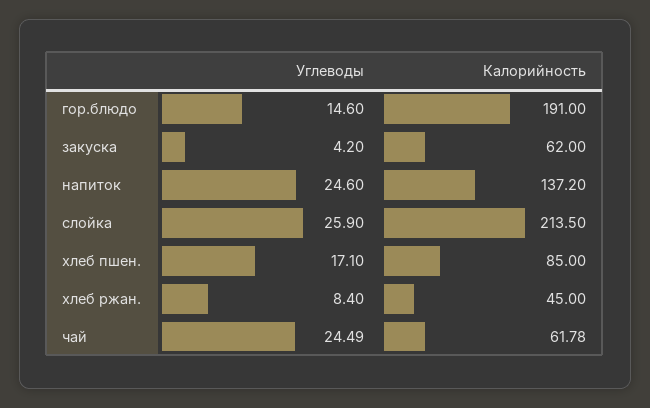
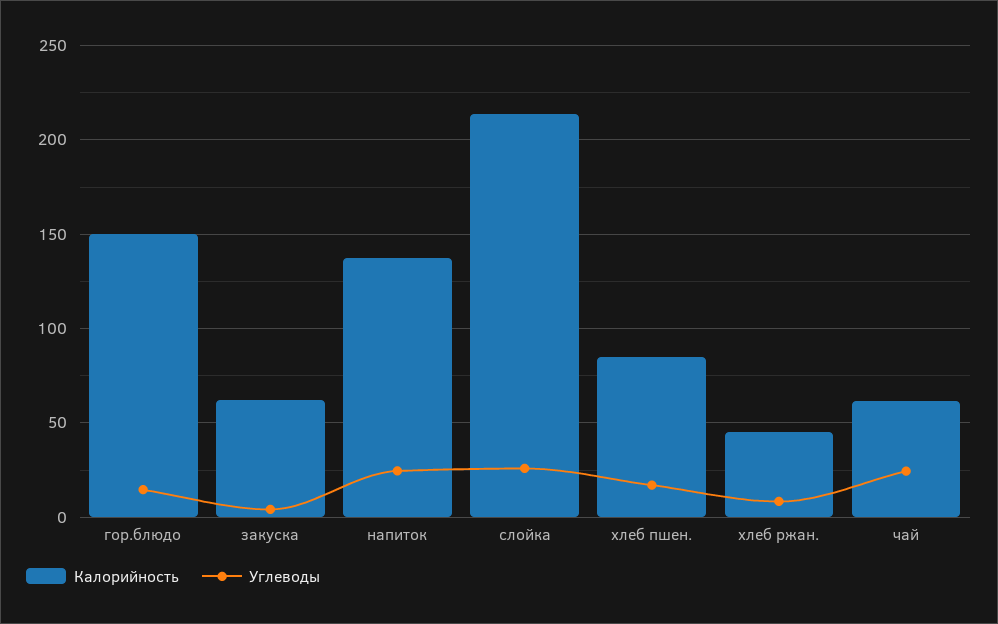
Калорийность, гор.блюдо: 191 -> 150

